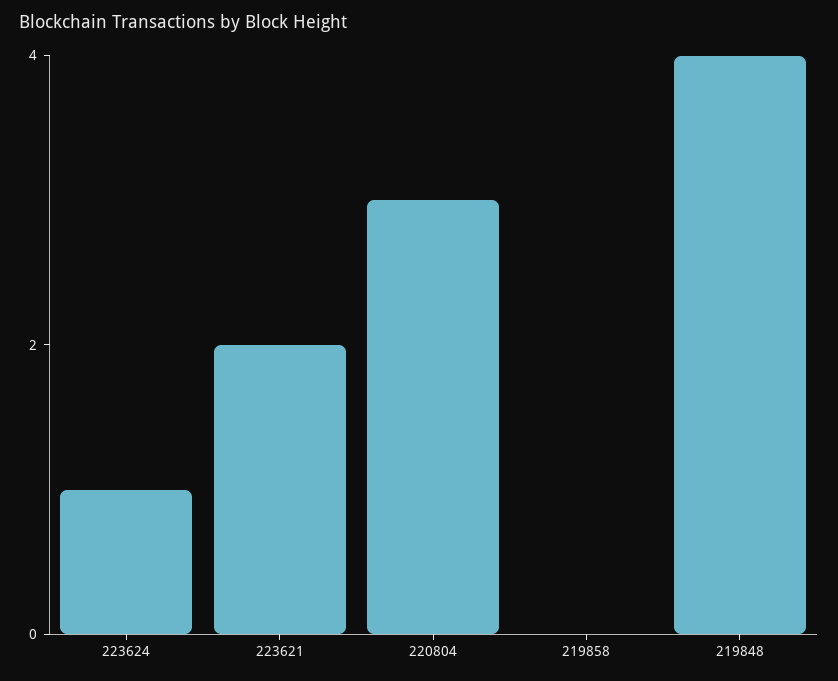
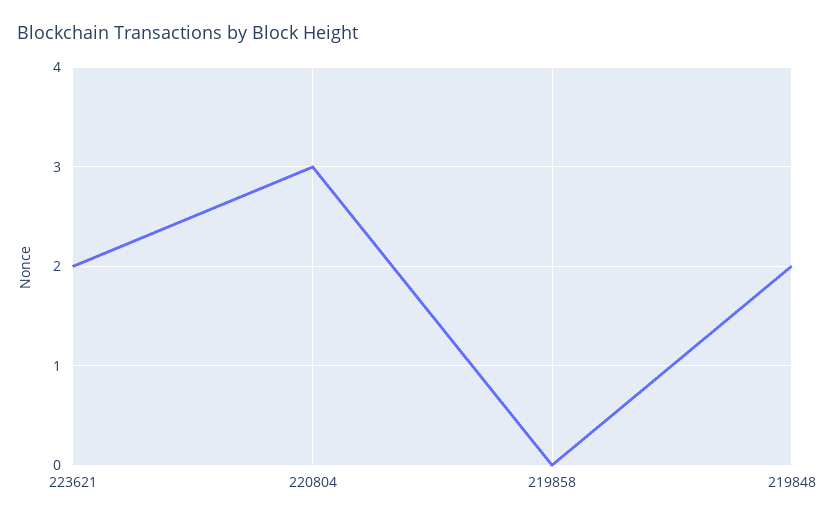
223624: 1 -> none
219848: 4 -> 2

